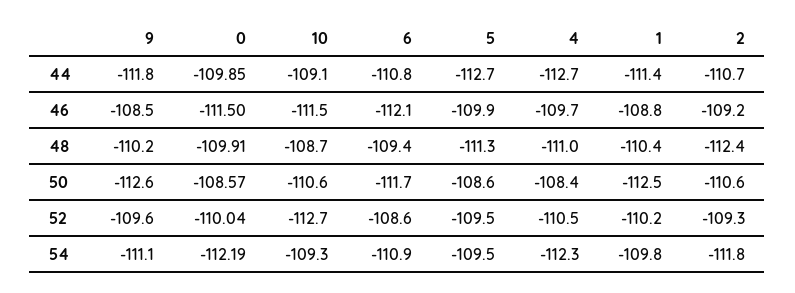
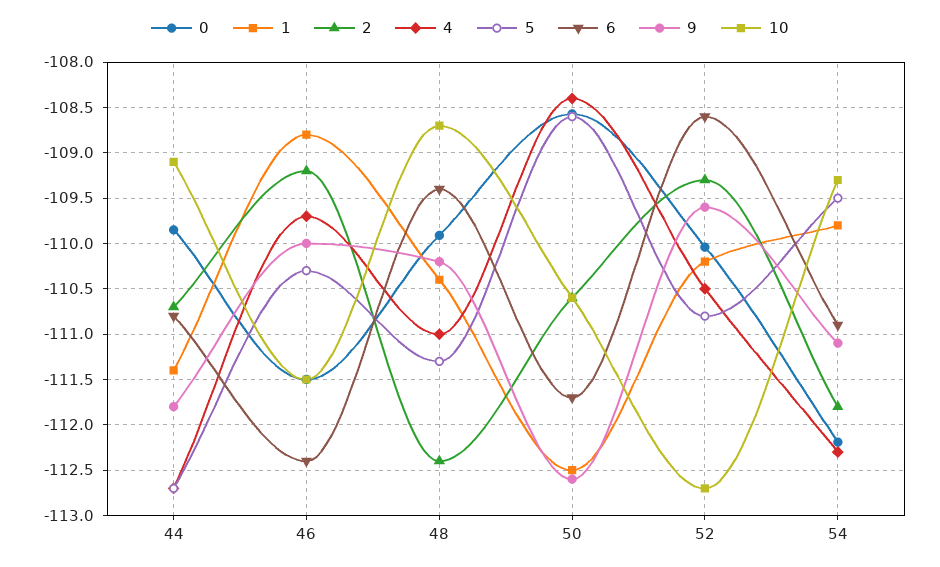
9, 46: -108.5 -> -110
6, 46: -112.1 -> -112.4
5, 46: -109.9 -> -110.3
5, 52: -109.5 -> -110.8

